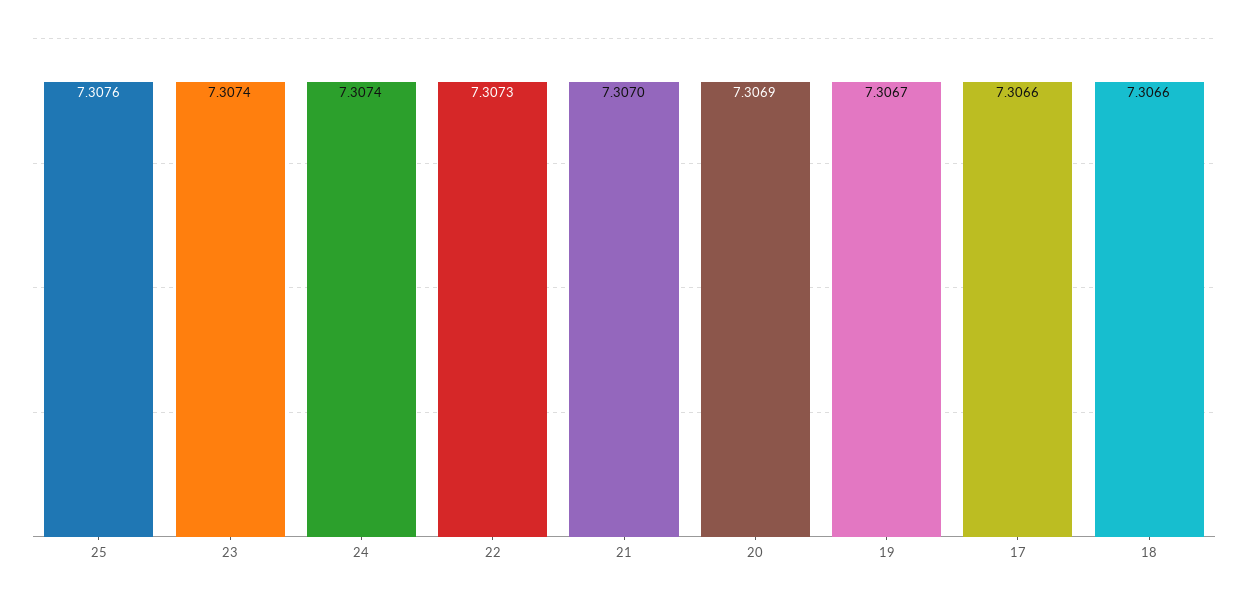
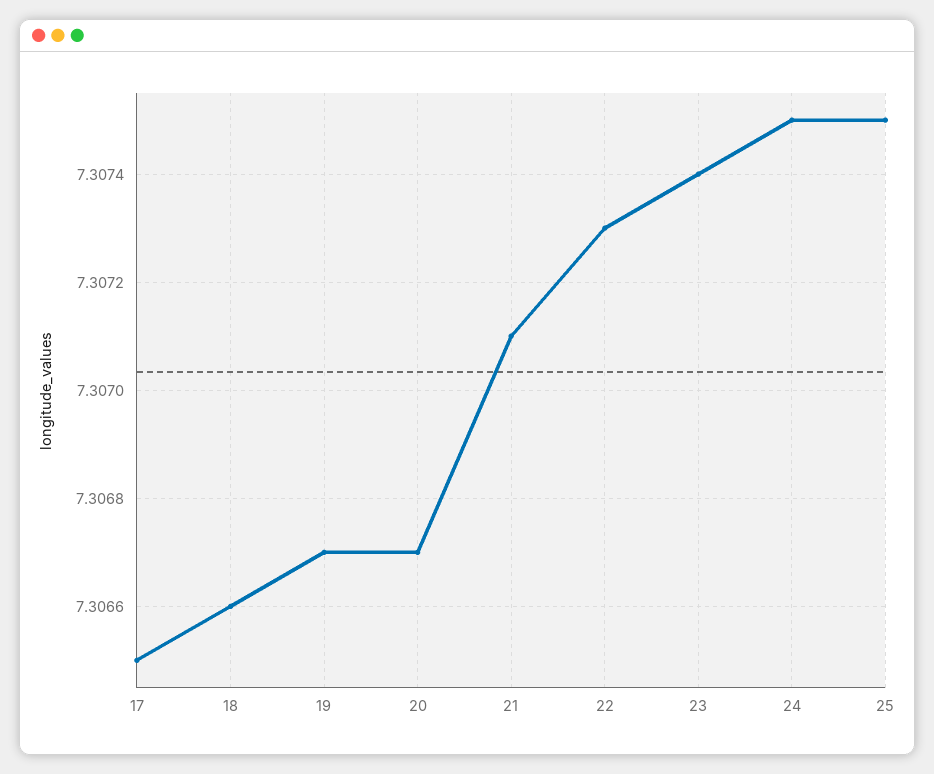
25: 7.3076 -> 7.3075
24: 7.3074 -> 7.3075
21: 7.307 -> 7.3071
20: 7.3069 -> 7.3067
17: 7.3066 -> 7.3065

